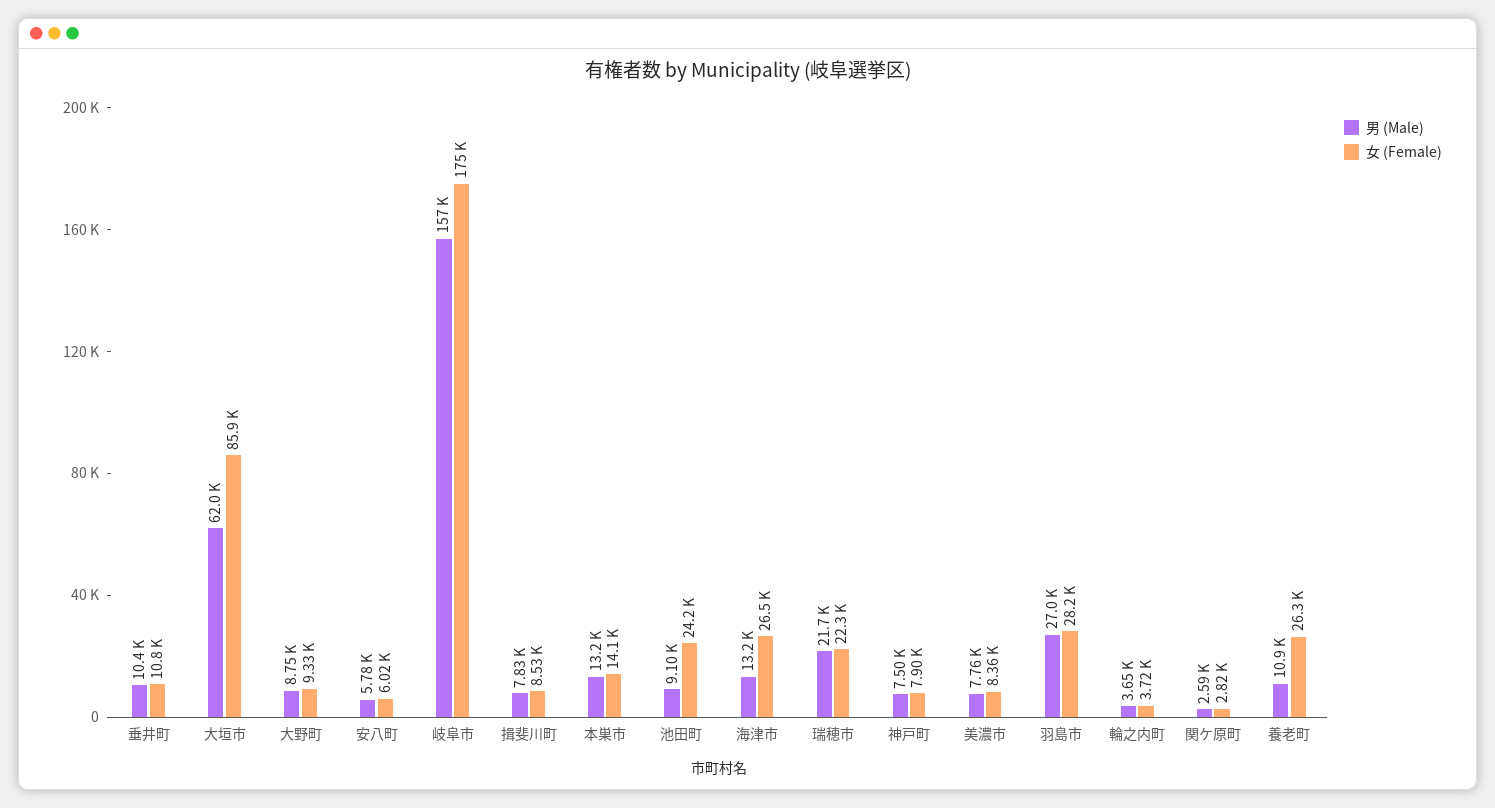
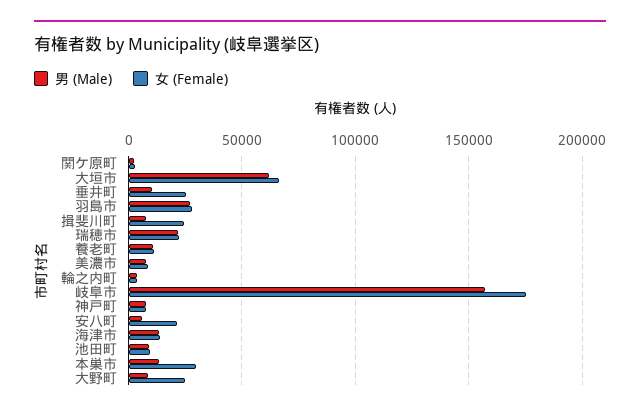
女 (Female), 垂井町: 10800 -> 25000
女 (Female), 大垣市: 85900 -> 65000
女 (Female), 大野町: 9330 -> 25000
女 (Female), 安八町: 6020 -> 20000
女 (Female), 揖斐川町: 8530 -> 25000
女 (Female), 本巣市: 14100 -> 30000
女 (Female), 池田町: 24200 -> 10000
女 (Female), 海津市: 26500 -> 15000
女 (Female), 養老町: 26300 -> 10000

